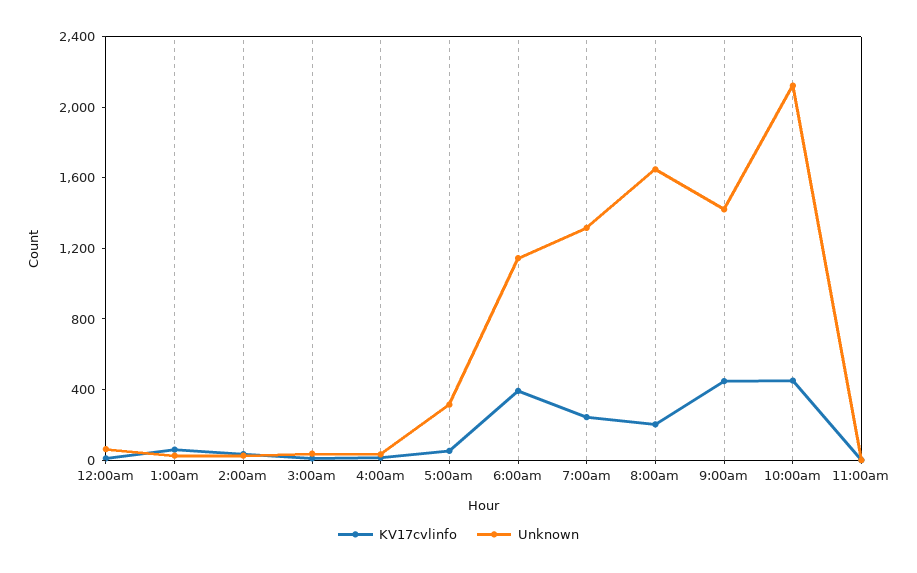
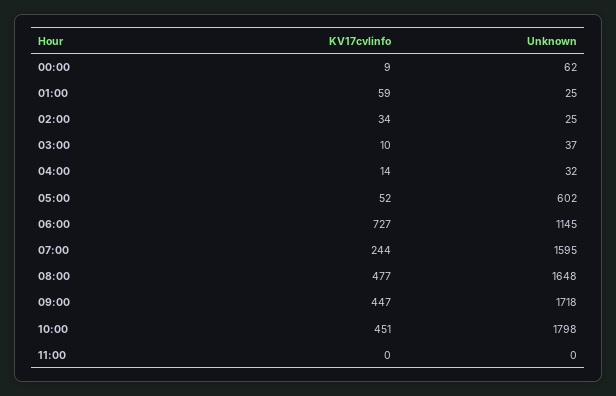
Unknown, 5:00am: 300 -> 602
KV17cvlinfo, 6:00am: 400 -> 727
Unknown, 7:00am: 1300 -> 1595
KV17cvlinfo, 8:00am: 200 -> 477
Unknown, 9:00am: 1400 -> 1718
Unknown, 10:00am: 2100 -> 1798

